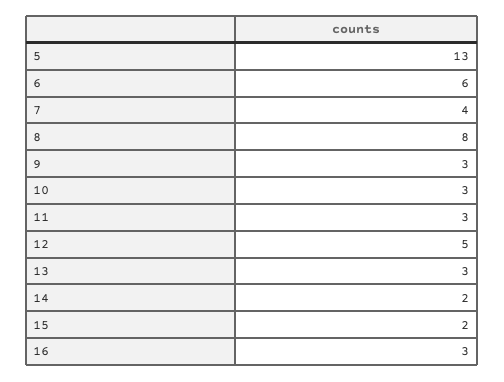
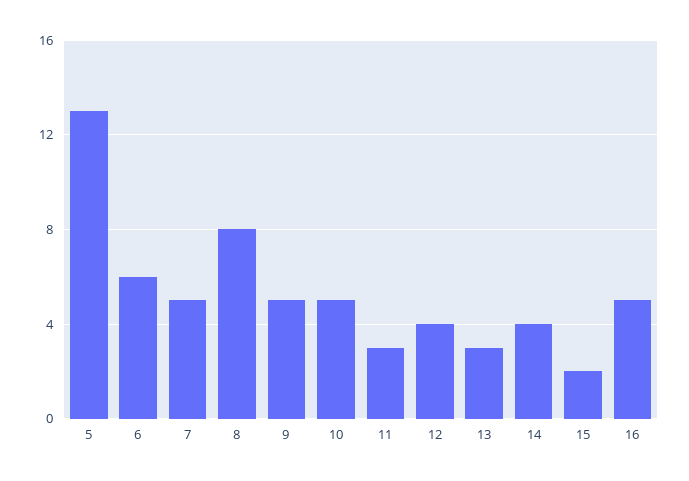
7: 4 -> 5
9: 3 -> 5
10: 3 -> 5
12: 5 -> 4
14: 2 -> 4
16: 3 -> 5

